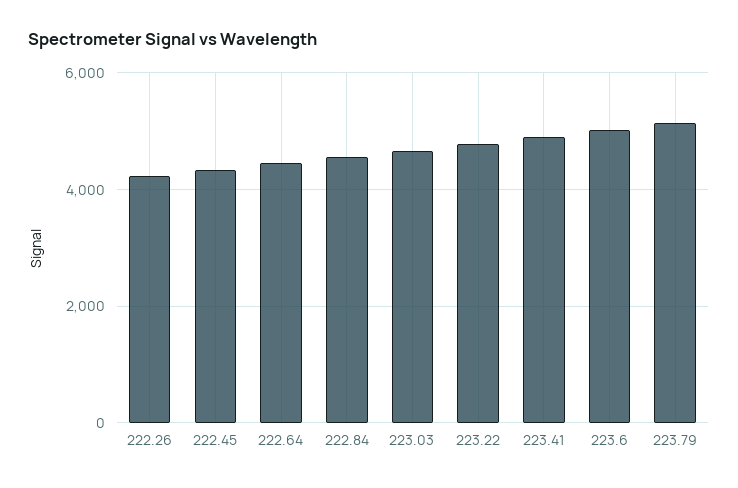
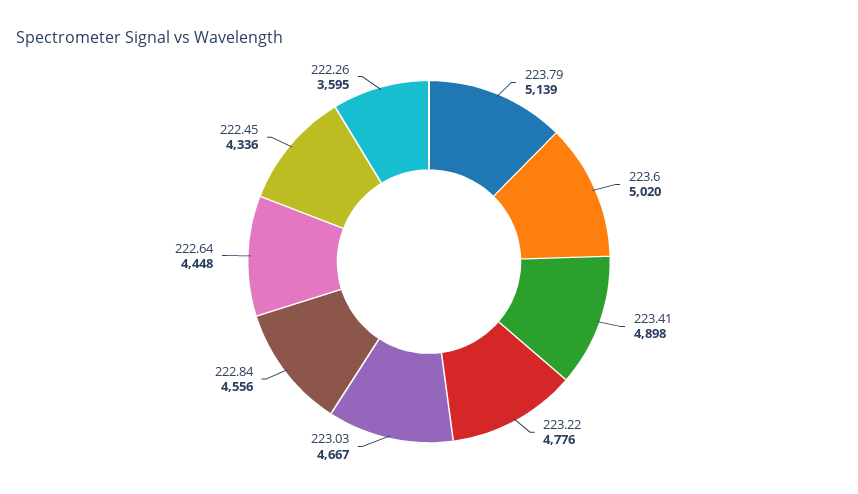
222.26: 4200 -> 3595

